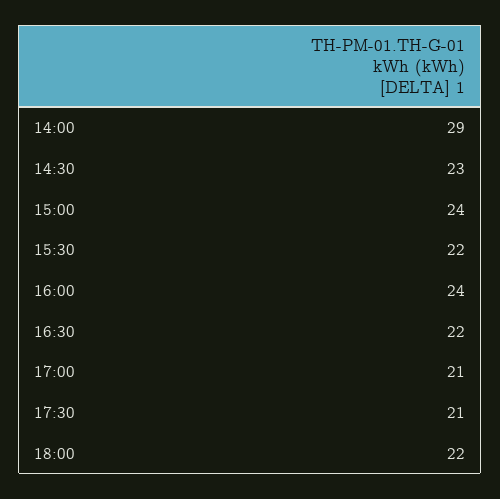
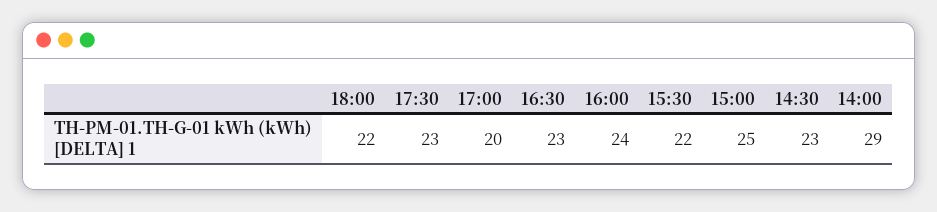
15:00: 24 -> 25
16:30: 22 -> 23
17:00: 21 -> 20
17:30: 21 -> 23

